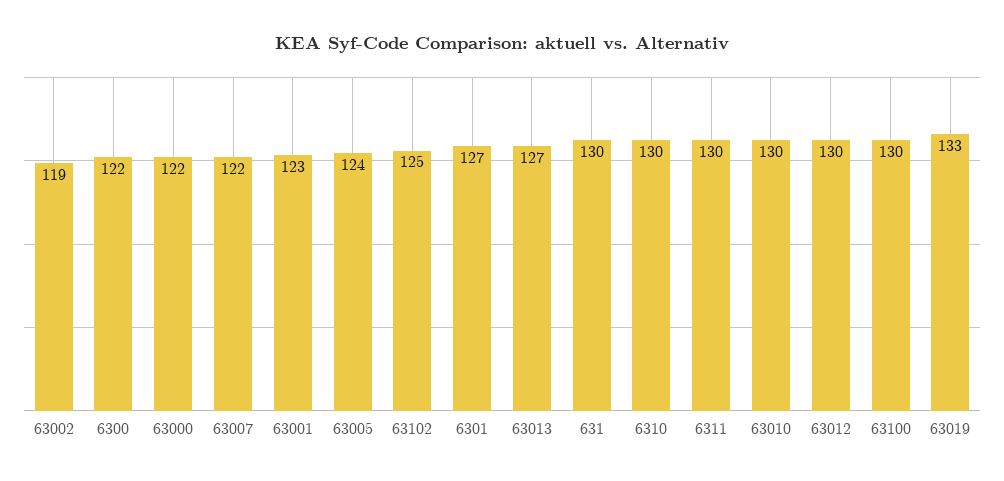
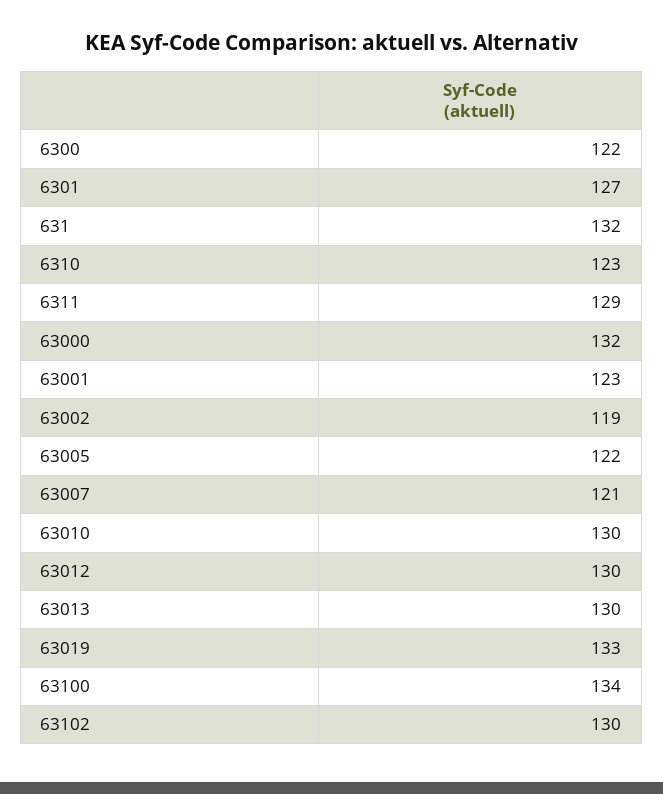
63000: 122 -> 132
63007: 122 -> 121
63005: 124 -> 122
63102: 125 -> 130
63013: 127 -> 130
631: 130 -> 132
6310: 130 -> 123
6311: 130 -> 129
63100: 130 -> 134

